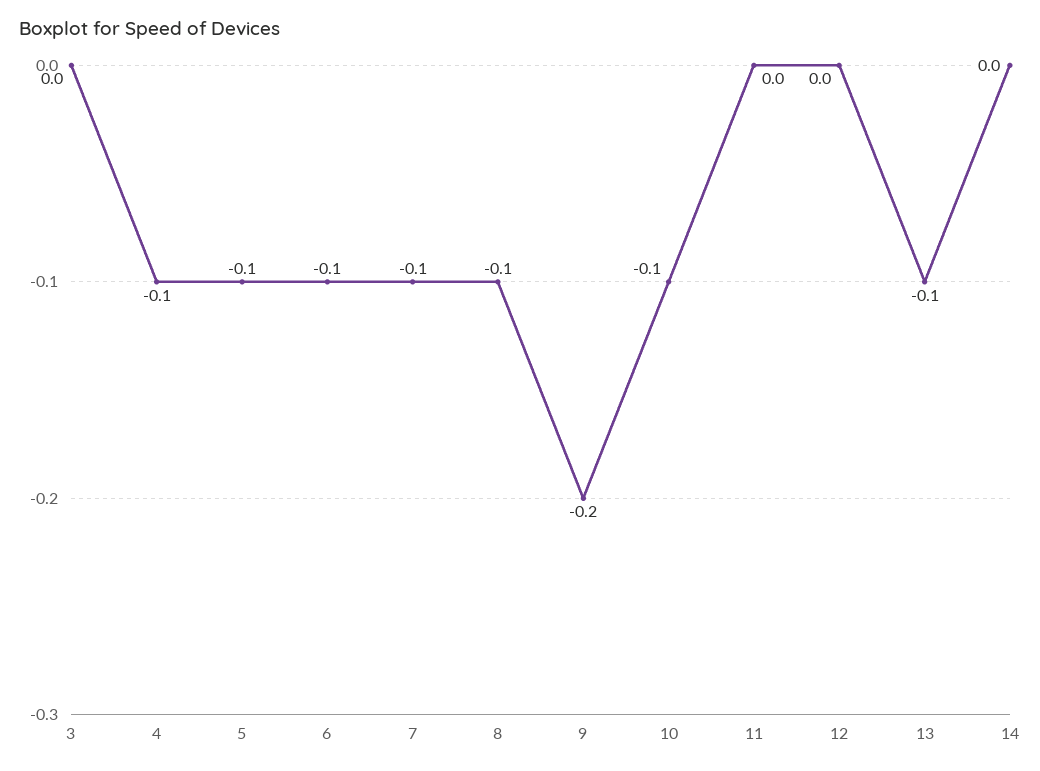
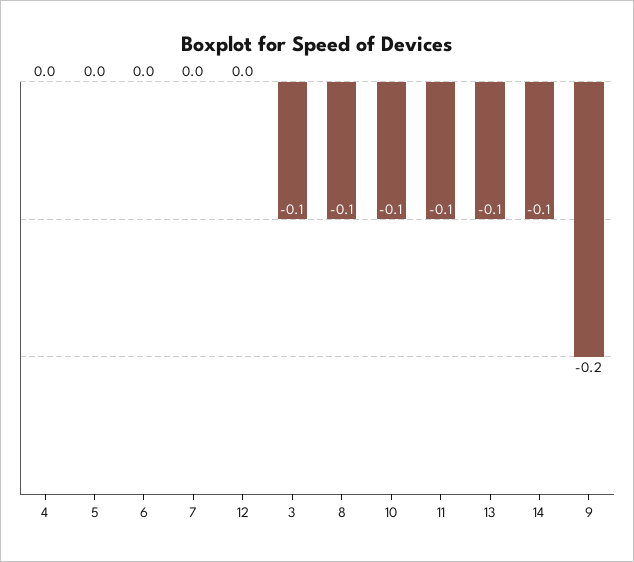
3: 0 -> -0.1
4: -0.1 -> 0
5: -0.1 -> 0
6: -0.1 -> 0
7: -0.1 -> 0
11: 0 -> -0.1
14: 0 -> -0.1

